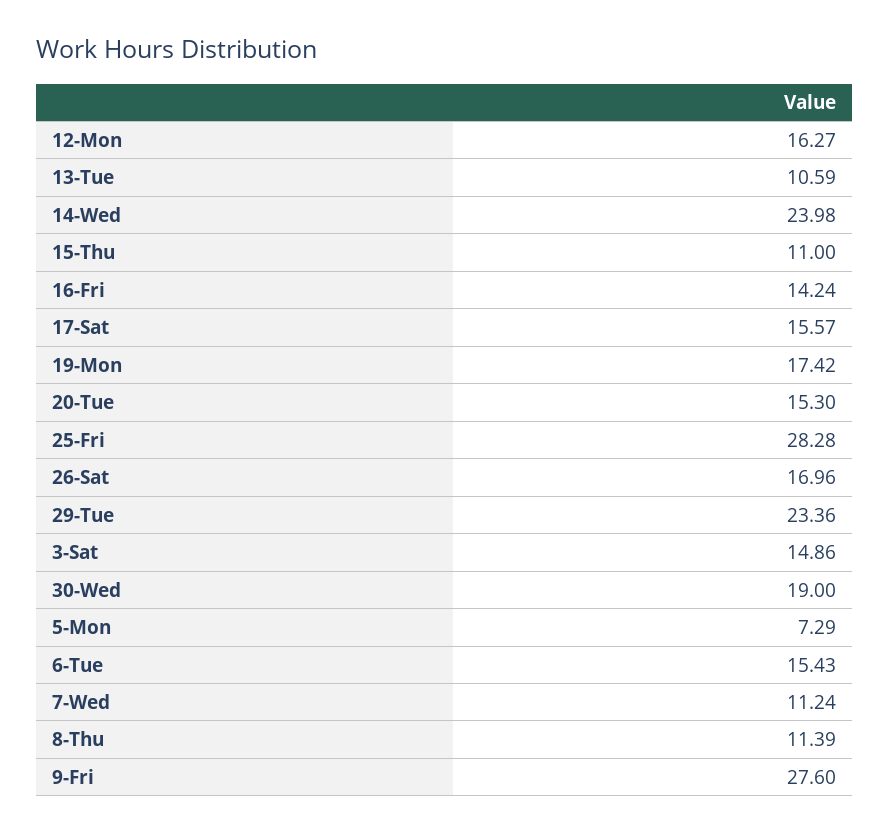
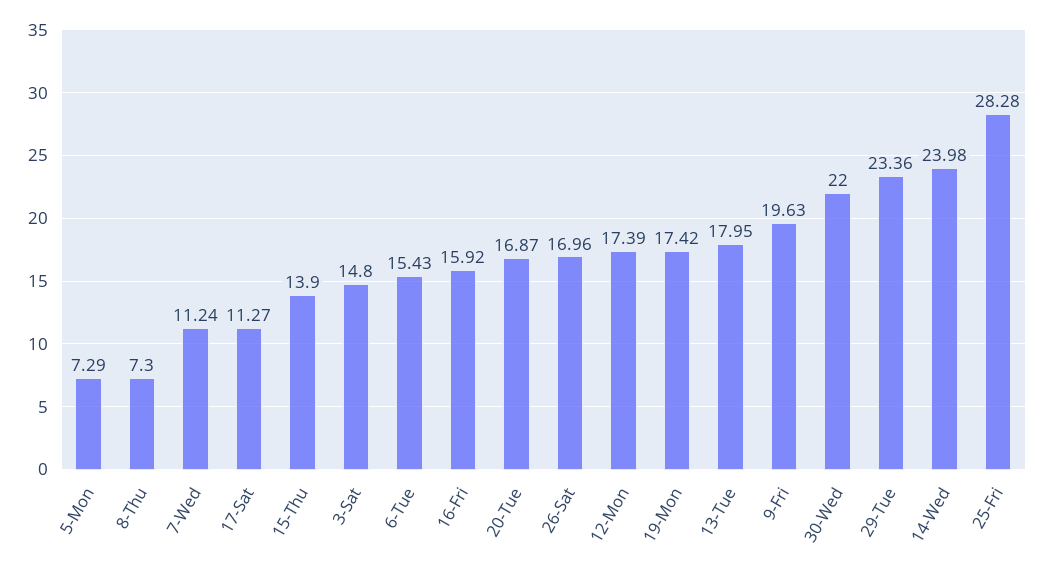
12-Mon: 16.27 -> 17.39
13-Tue: 10.59 -> 17.95
15-Thu: 11 -> 13.9
16-Fri: 14.24 -> 15.92
17-Sat: 15.57 -> 11.27
20-Tue: 15.3 -> 16.87
3-Sat: 14.86 -> 14.8
30-Wed: 19 -> 22
8-Thu: 11.39 -> 7.3
9-Fri: 27.6 -> 19.63

